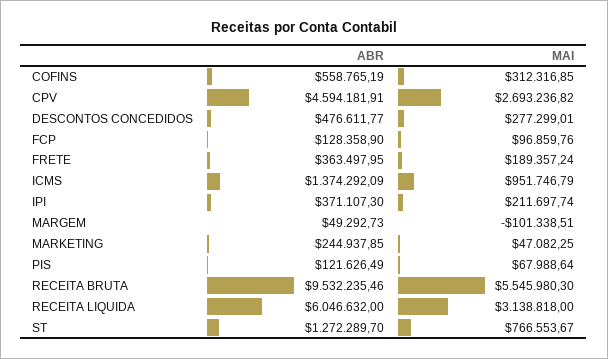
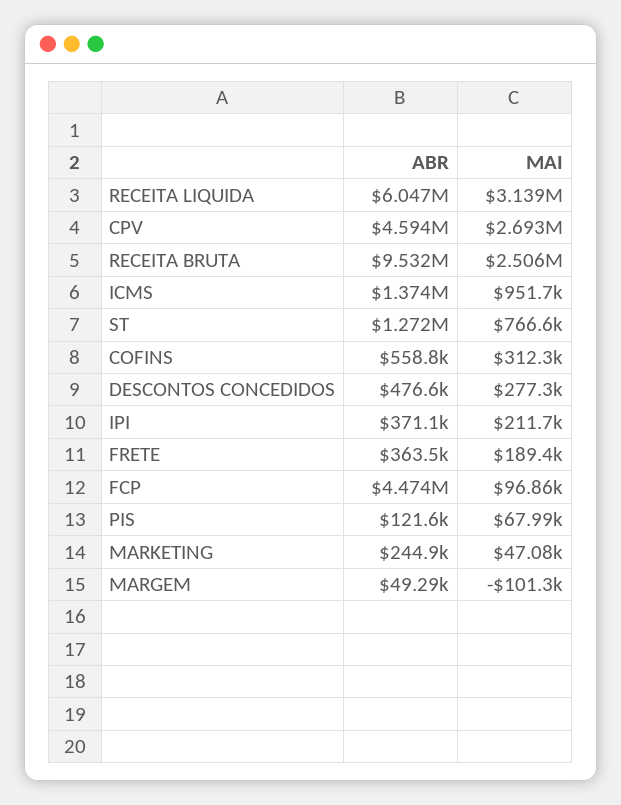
ABR, FCP: 128358.9 -> 4474000
MAI, RECEITA BRUTA: 5545980.3 -> 2506000

